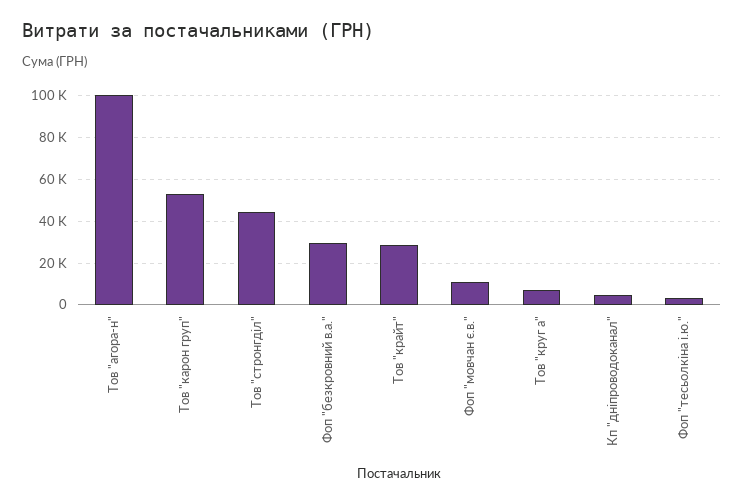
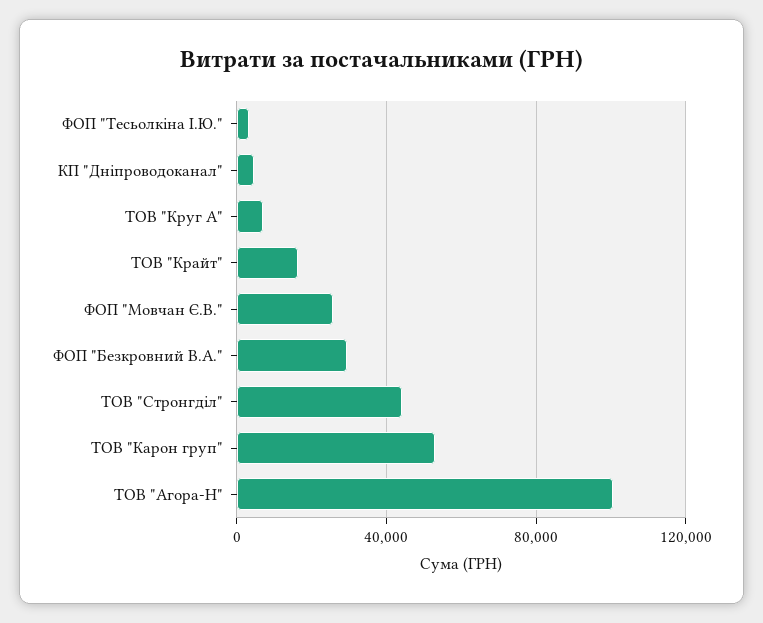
Тов "крайт": 30000 -> 15000
Фоп "мовчан є.в.": 10000 -> 25000

